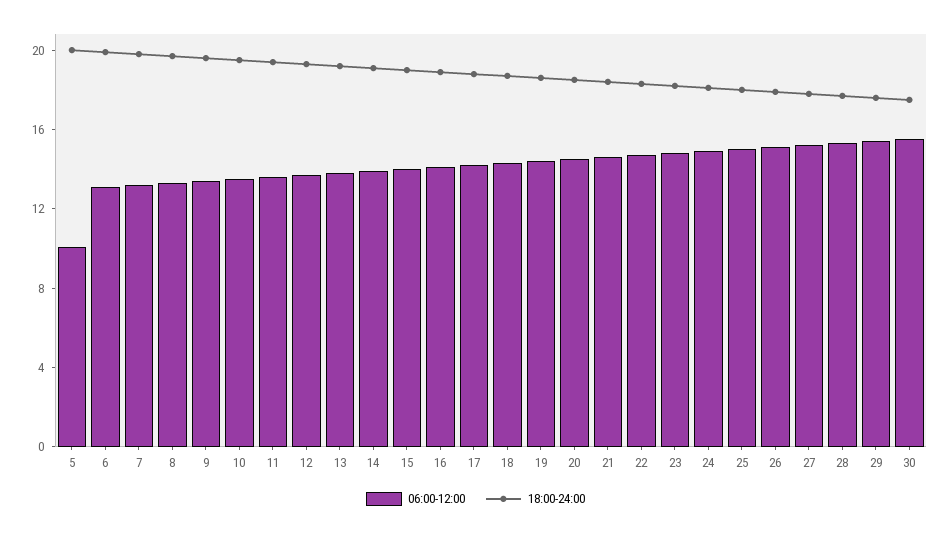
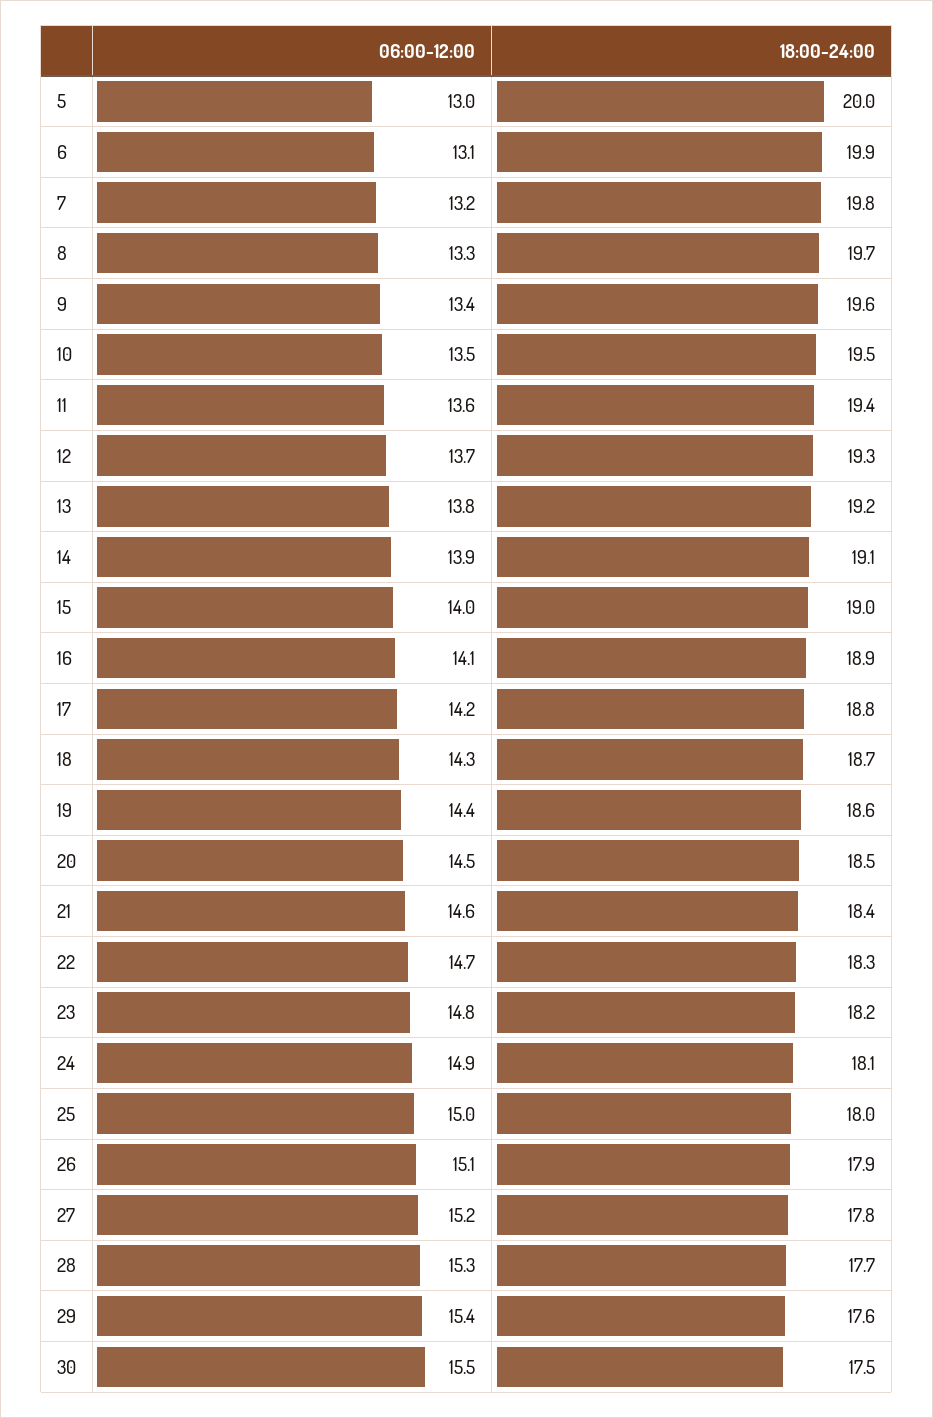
06:00-12:00, 5: 10 -> 13

